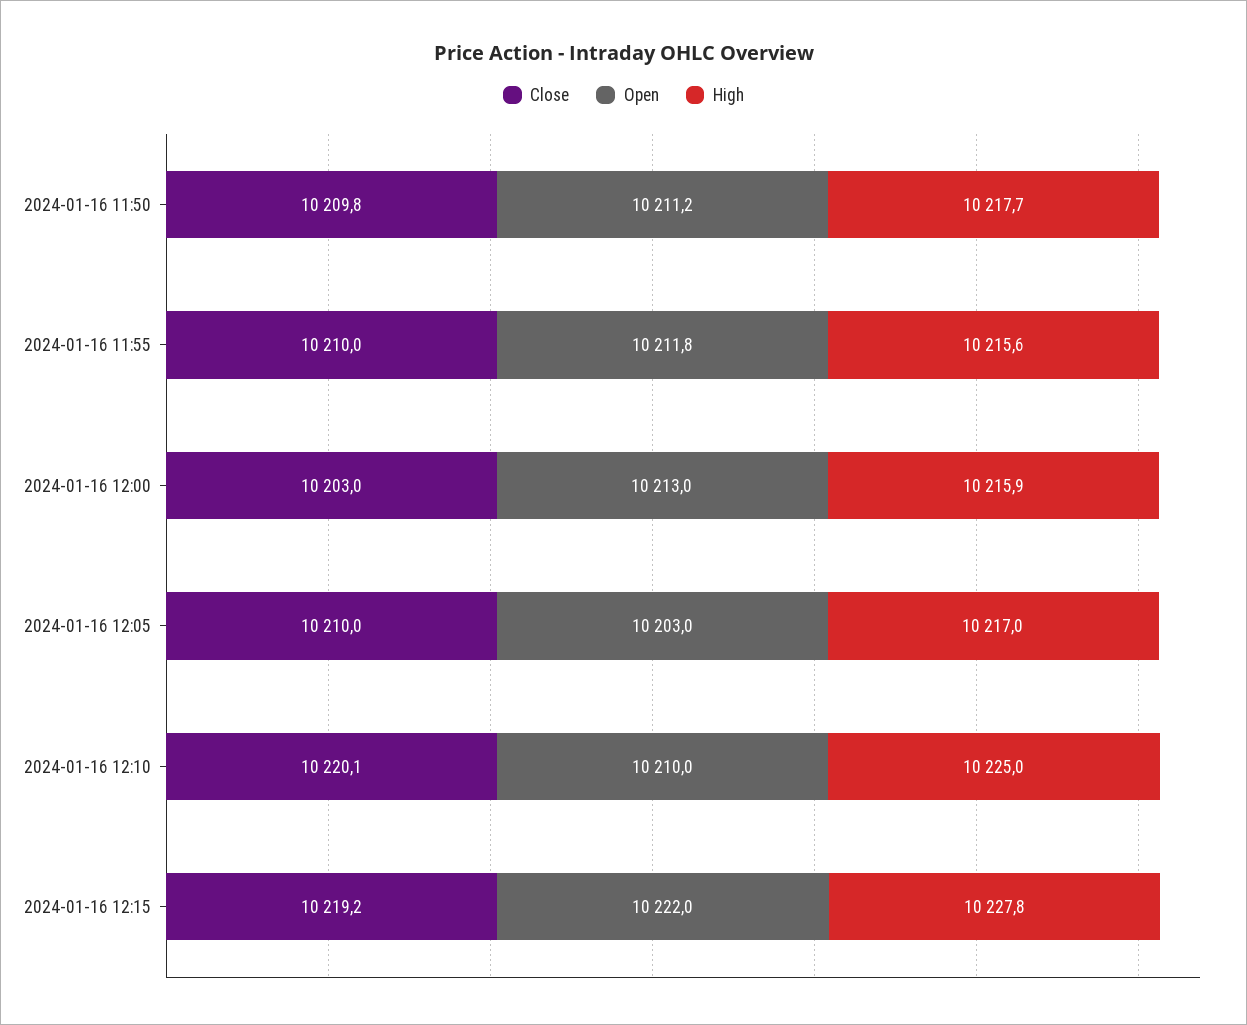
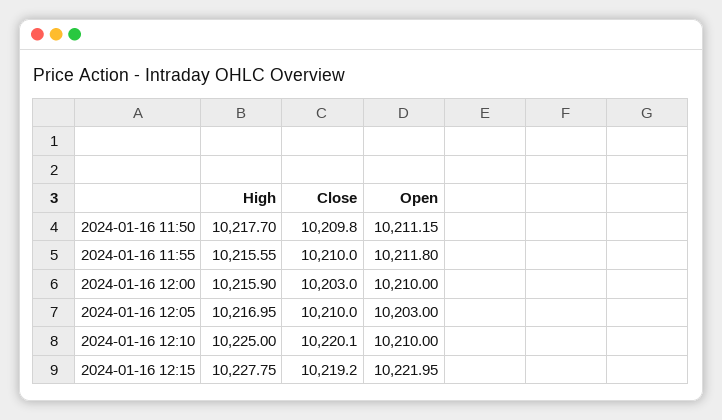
Open, 2024-01-16 12:00: 10213 -> 10210

